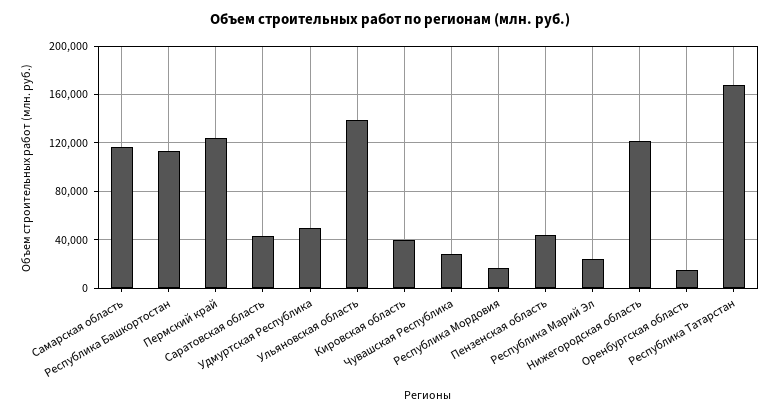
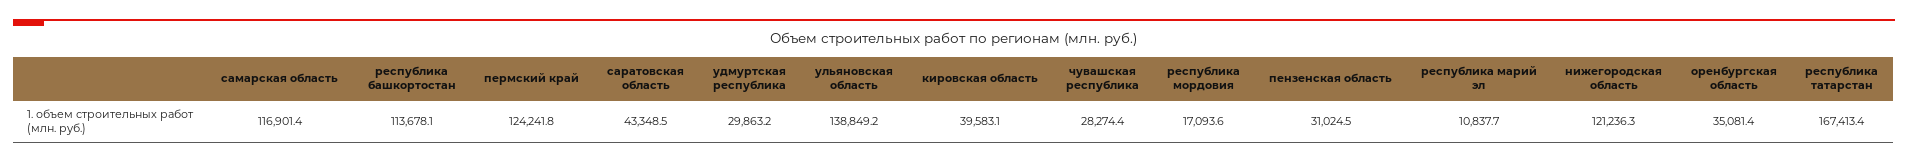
Удмуртская Республика: 50000 -> 29863.2
Пензенская область: 45000 -> 31024.5
Республика Марий Эл: 25000 -> 10837.7
Оренбургская область: 15000 -> 35081.4

